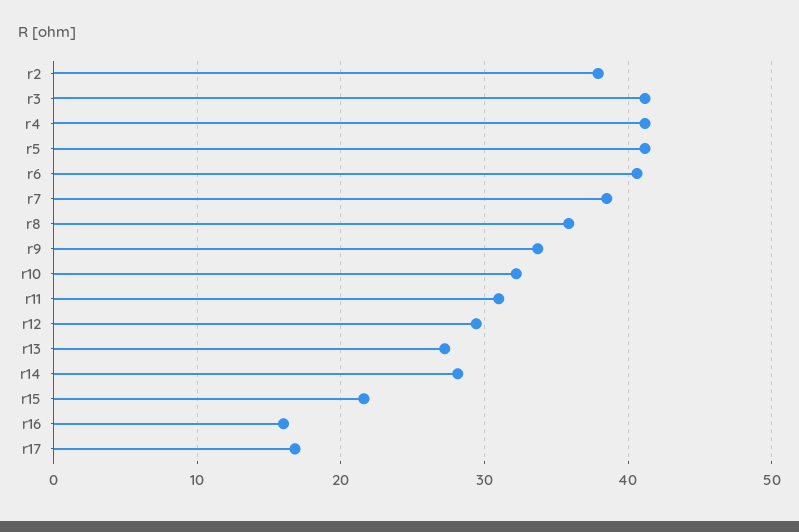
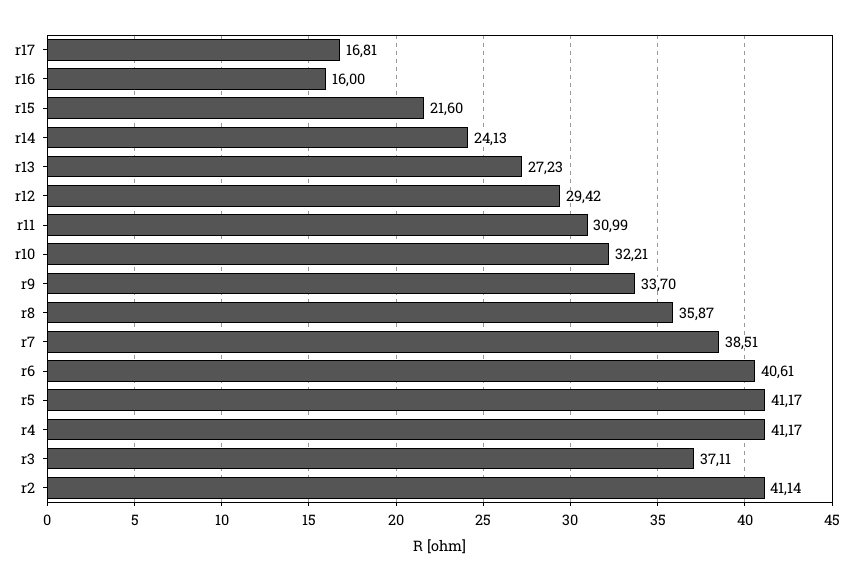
r2: 38 -> 41.14
r3: 41 -> 37.11
r14: 28 -> 24.13

